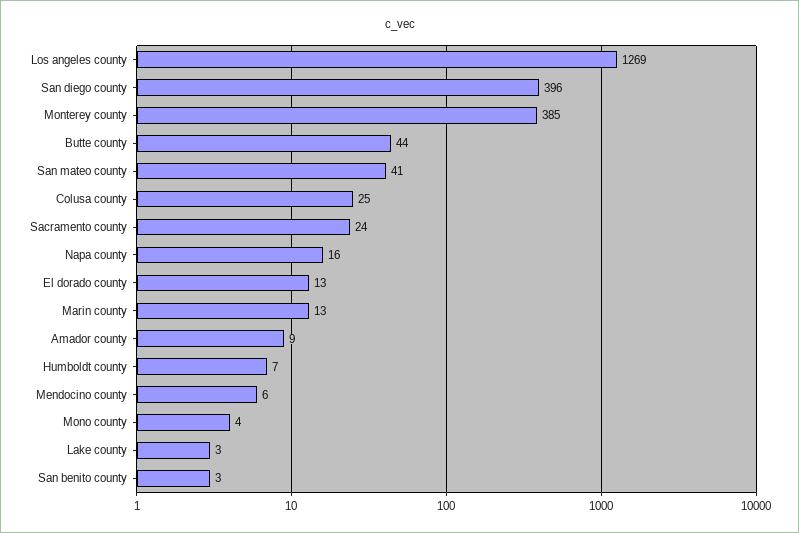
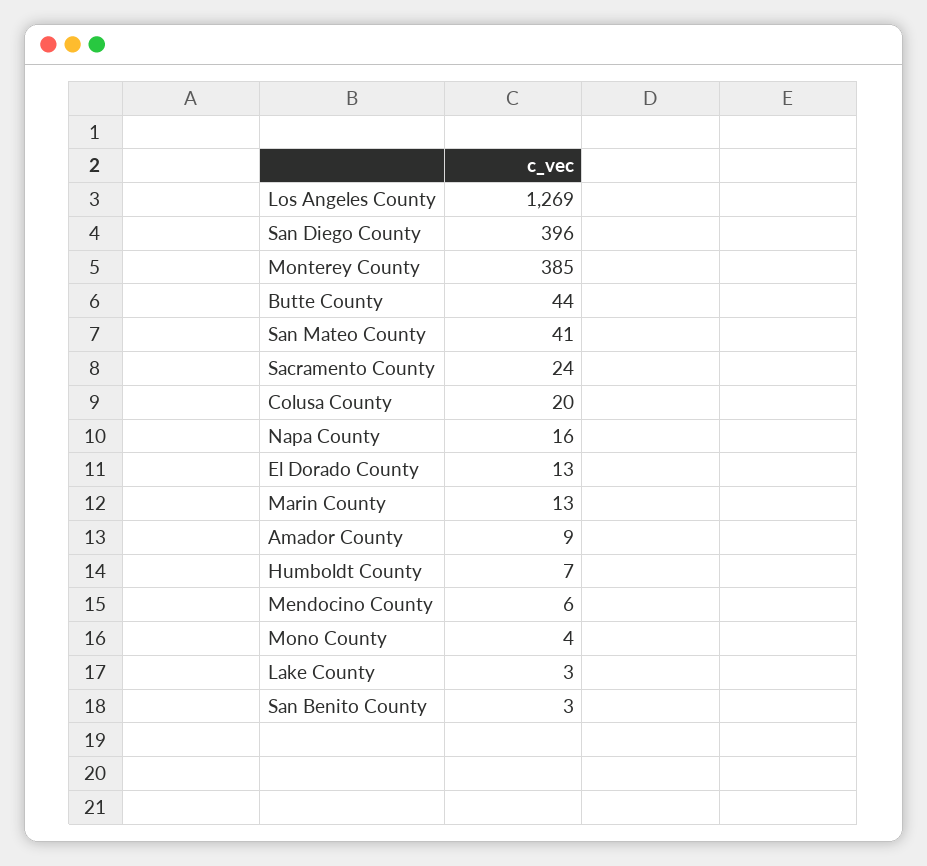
Colusa county: 25 -> 20

